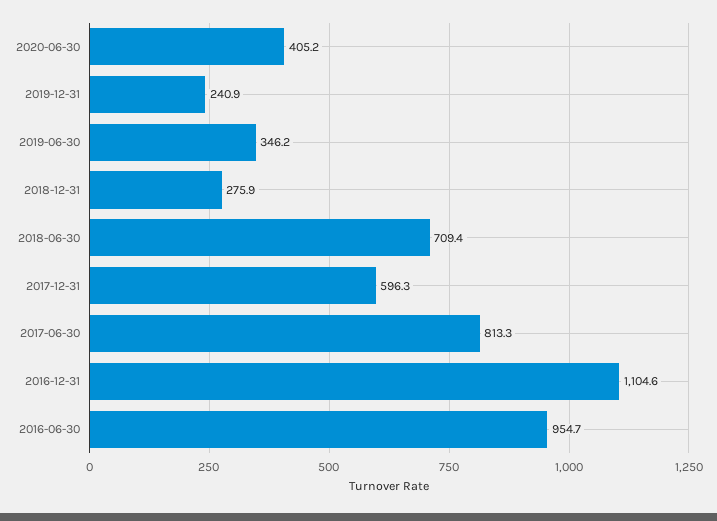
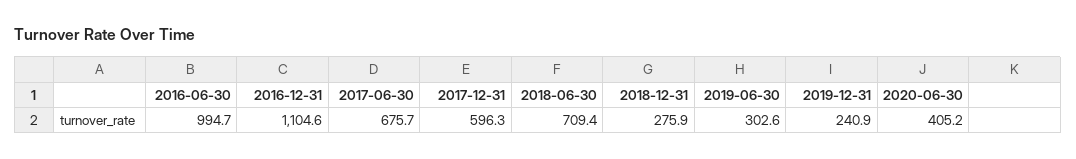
2019-06-30: 346.2 -> 302.6
2017-06-30: 813.3 -> 675.7
2016-06-30: 954.7 -> 994.7

